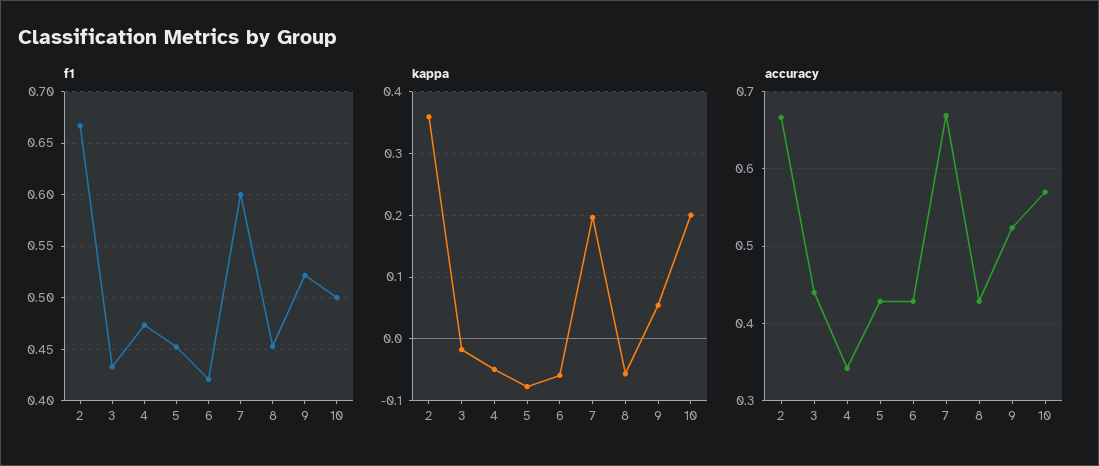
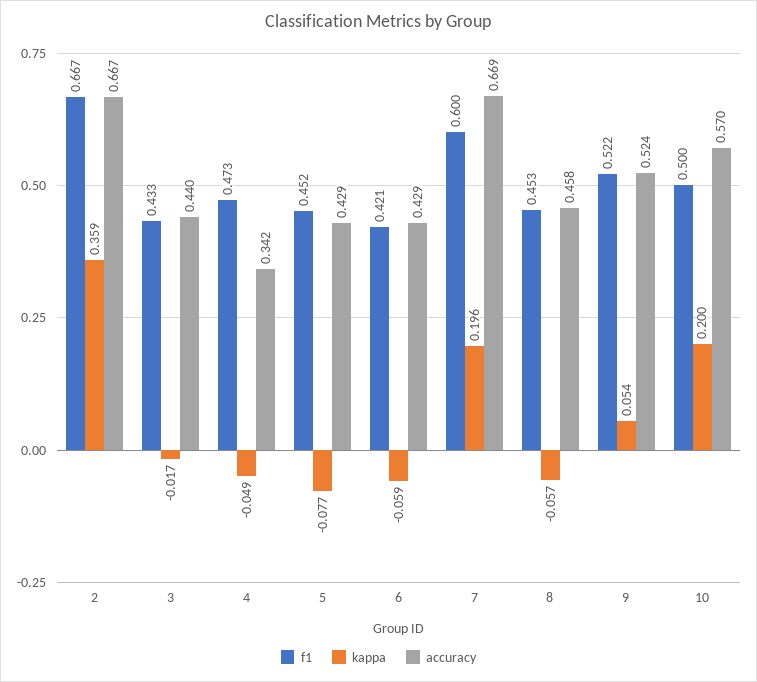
accuracy, 8: 0.43 -> 0.458

